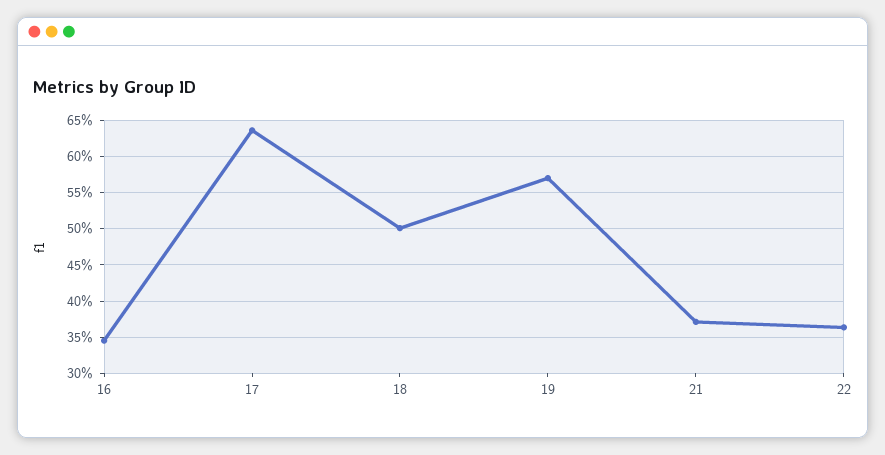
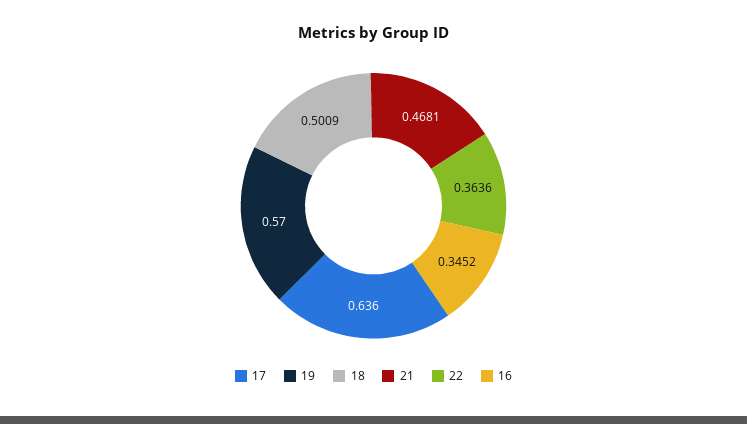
21: 0.37 -> 0.4681

